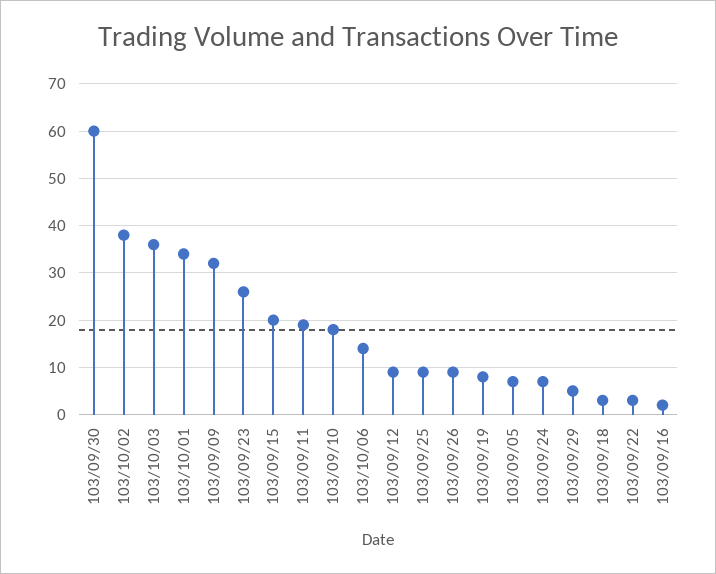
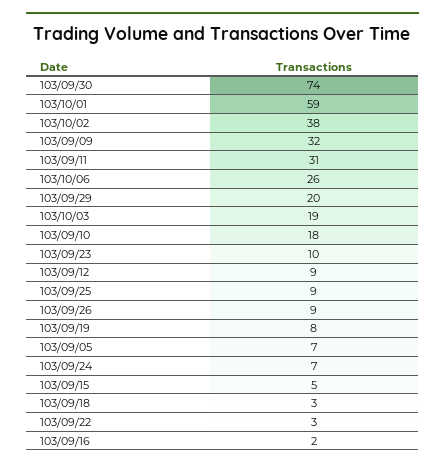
103/09/30: 60 -> 74
103/10/03: 35 -> 19
103/10/01: 35 -> 59
103/09/23: 25 -> 10
103/09/15: 20 -> 5
103/09/11: 20 -> 31
103/10/06: 15 -> 26
103/09/29: 5 -> 20

